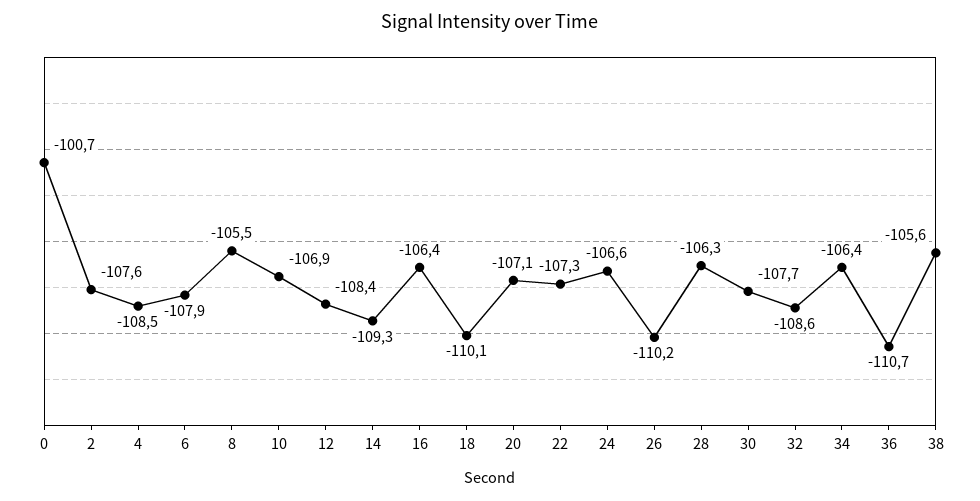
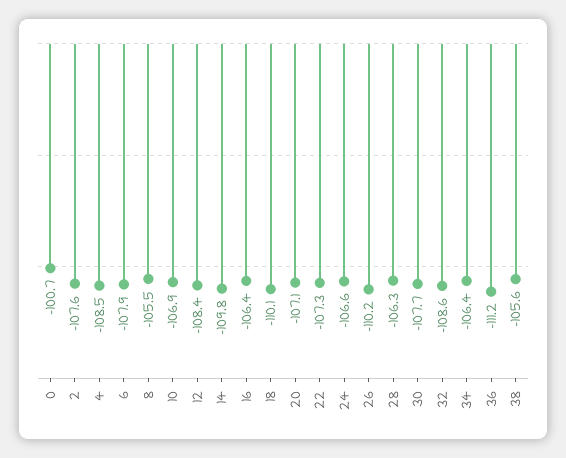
14: -109.3 -> -109.8
36: -110.7 -> -111.2

